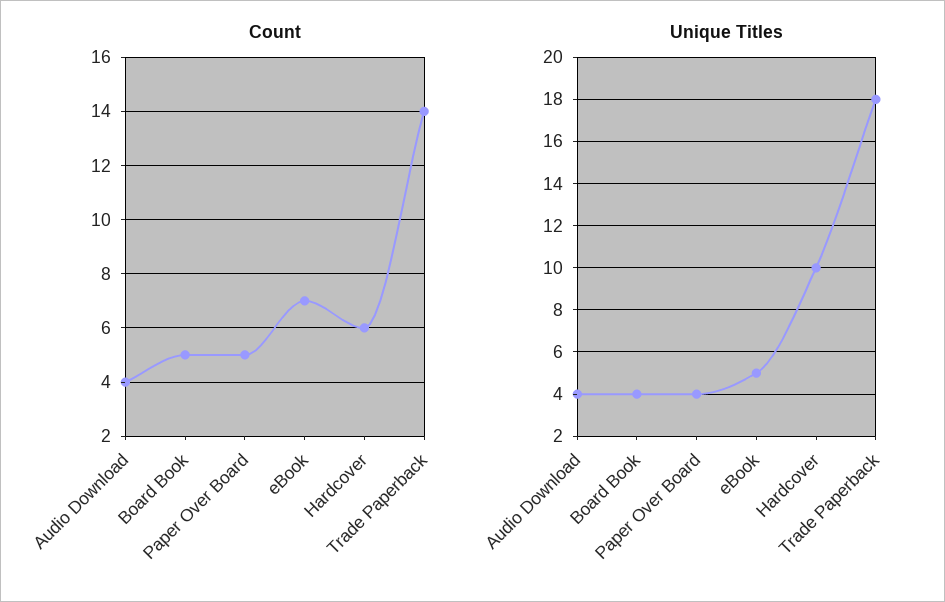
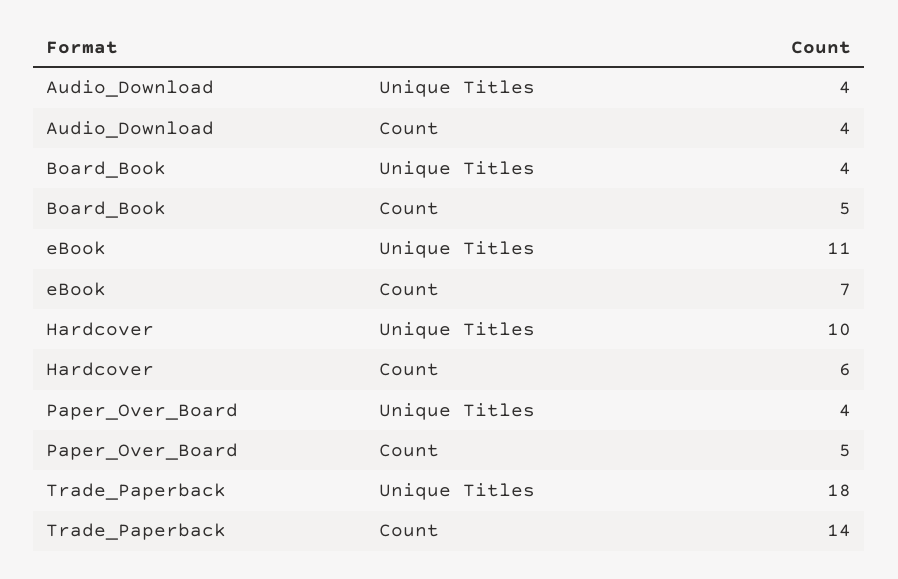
Unique Titles, eBook: 5 -> 11

